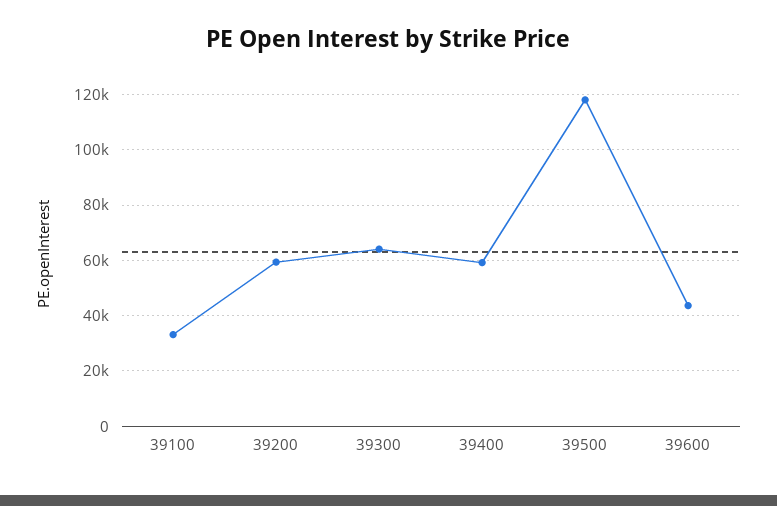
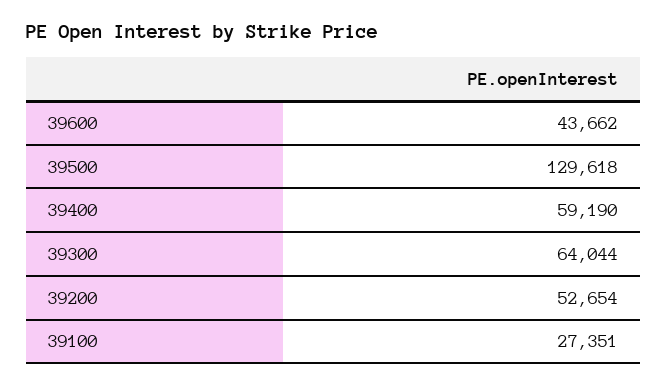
39100: 32500 -> 27351
39200: 60000 -> 52654
39500: 117500 -> 129618

